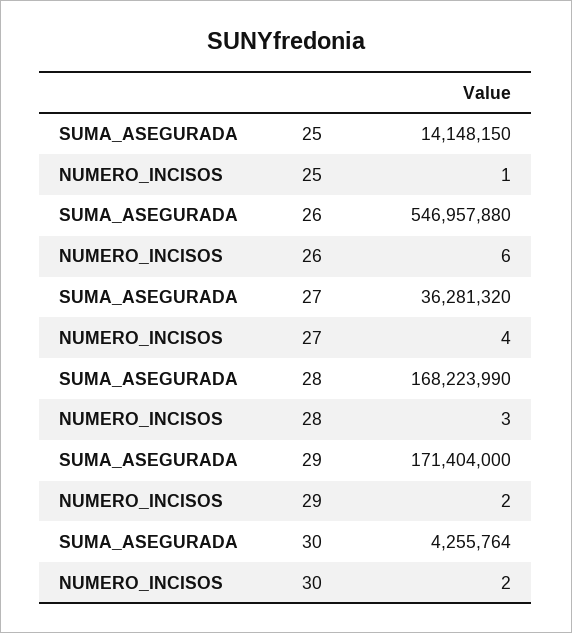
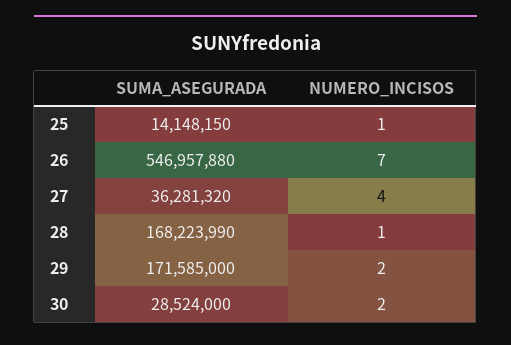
NUMERO_INCISOS, 26: 6 -> 7
NUMERO_INCISOS, 28: 3 -> 1
SUMA_ASEGURADA, 29: 171404000 -> 171585000
SUMA_ASEGURADA, 30: 4255764 -> 28524000

